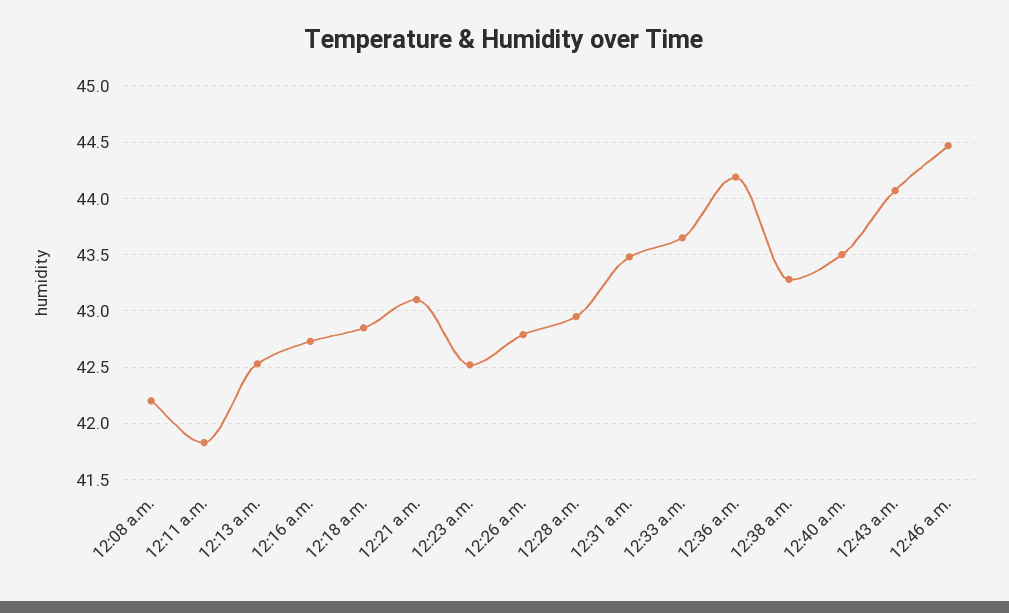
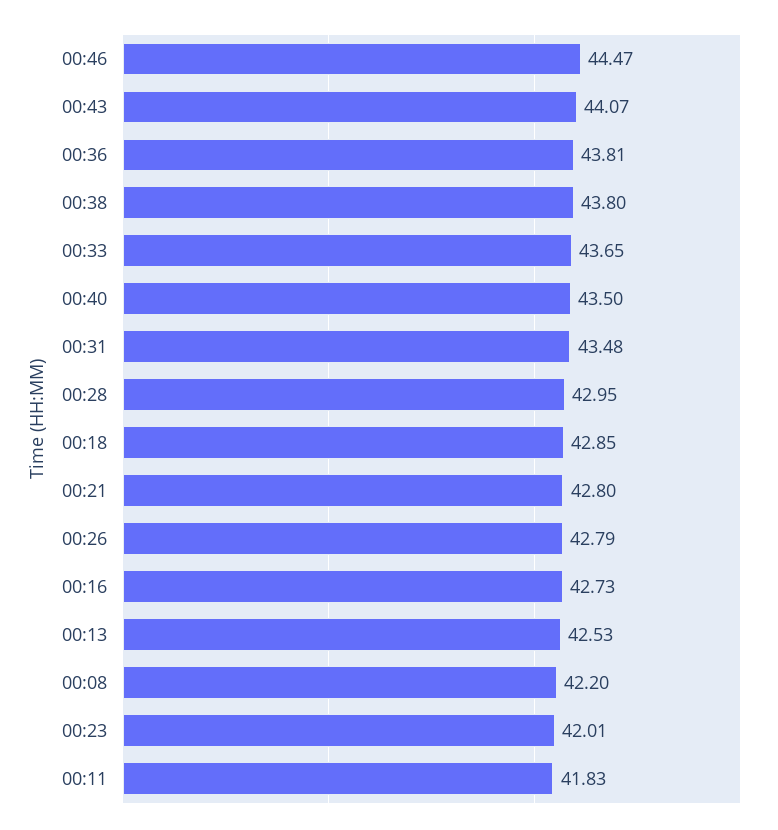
12:21 a.m.: 43.1 -> 42.8
12:23 a.m.: 42.5 -> 42.01
12:36 a.m.: 44.2 -> 43.81
12:38 a.m.: 43.3 -> 43.8

